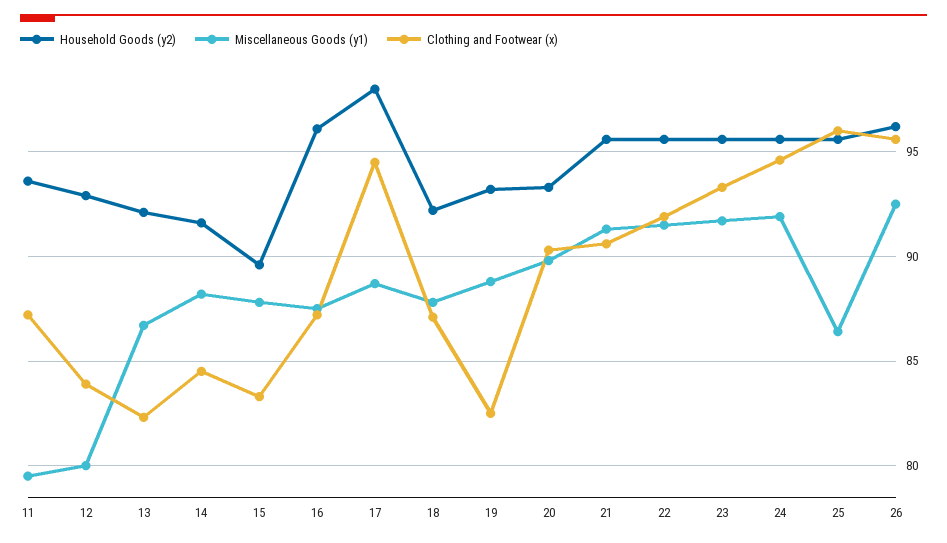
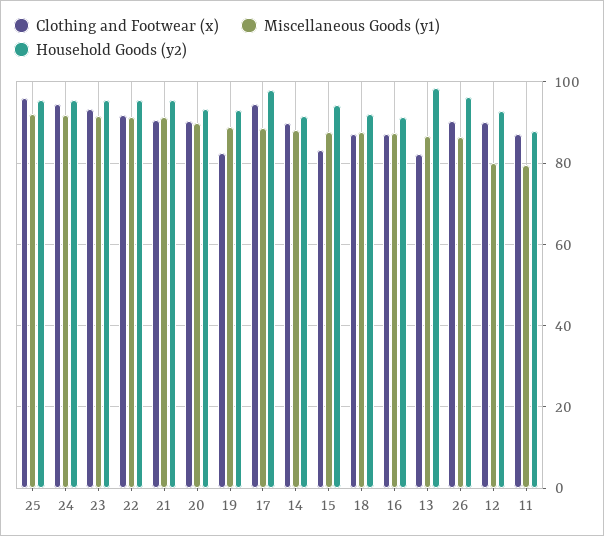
Household Goods (y2), 11: 93.5 -> 88
Clothing and Footwear (x), 12: 84 -> 90
Household Goods (y2), 13: 92 -> 98
Clothing and Footwear (x), 14: 84.5 -> 90
Household Goods (y2), 15: 89.5 -> 94
Household Goods (y2), 16: 96 -> 92
Miscellaneous Goods (y1), 25: 86.5 -> 92
Miscellaneous Goods (y1), 26: 92.5 -> 86
Clothing and Footwear (x), 26: 95.5 -> 90

